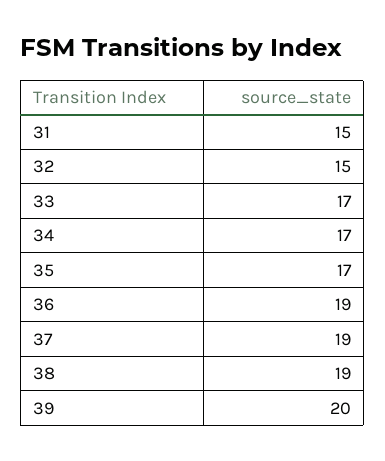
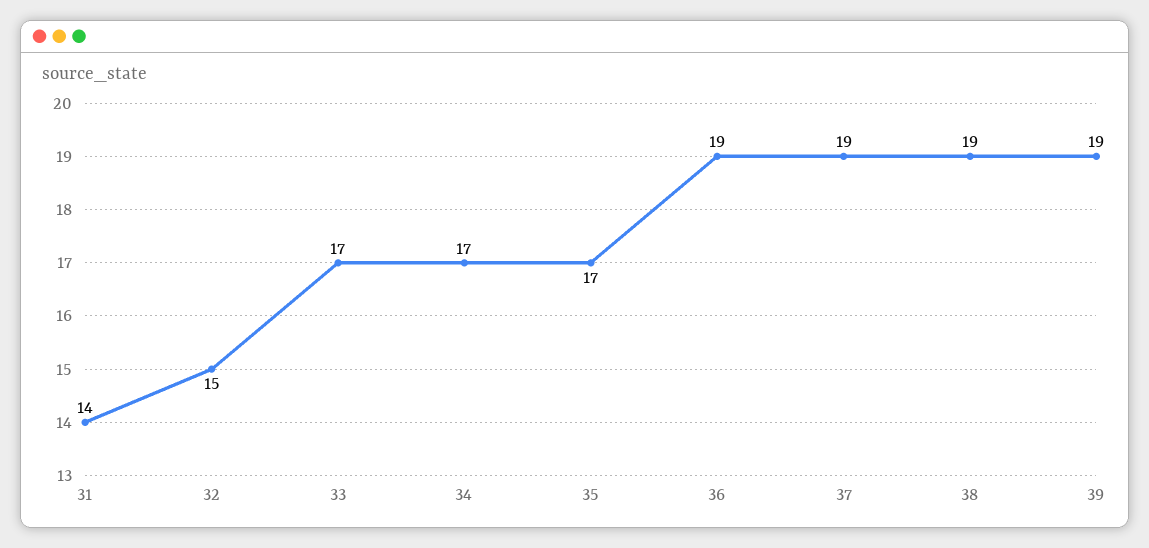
31: 15 -> 14
39: 20 -> 19

